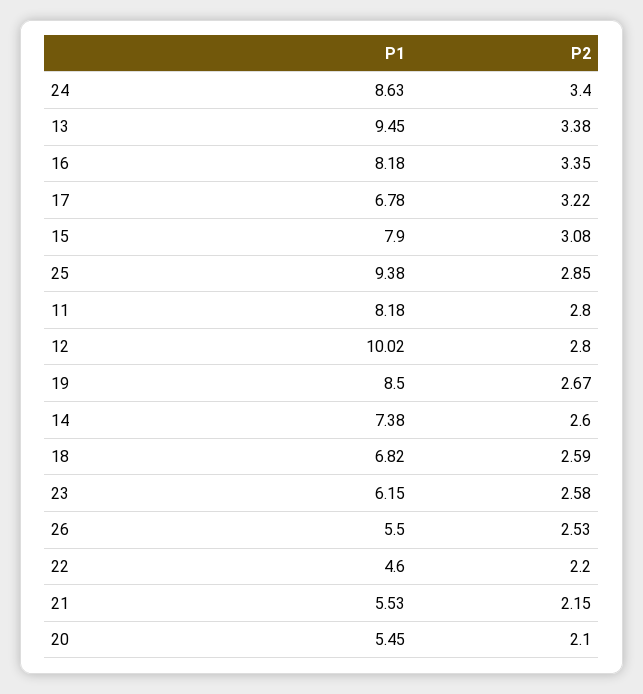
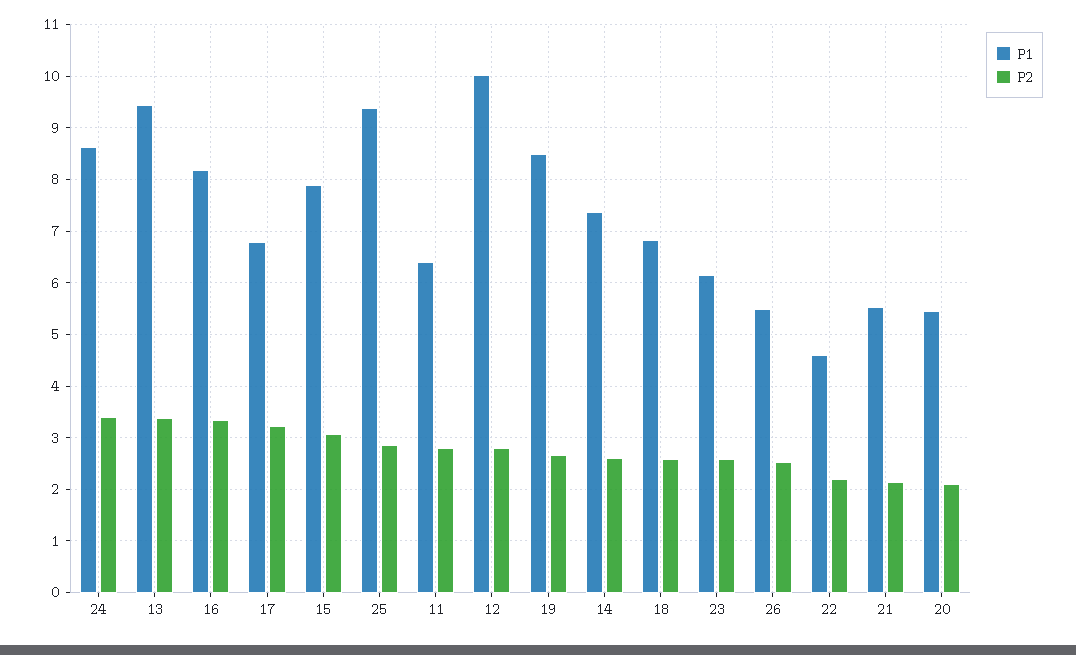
P1, 11: 8.18 -> 6.4

